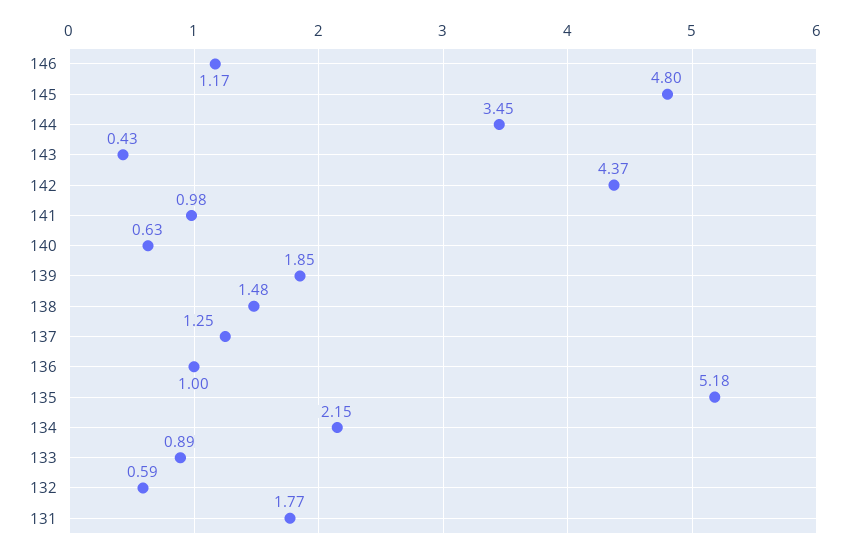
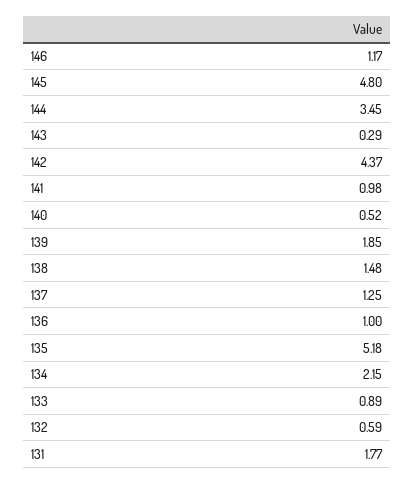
143: 0.43 -> 0.29
140: 0.63 -> 0.52

